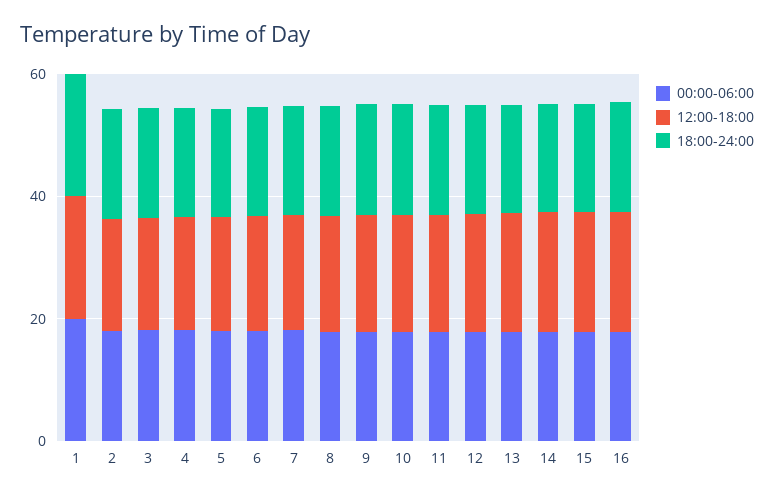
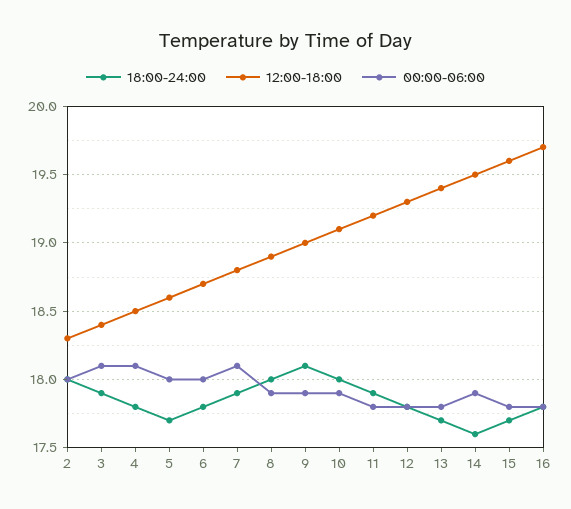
00:00-06:00, 1: 20 -> none
12:00-18:00, 1: 20 -> none
18:00-24:00, 1: 20 -> none

